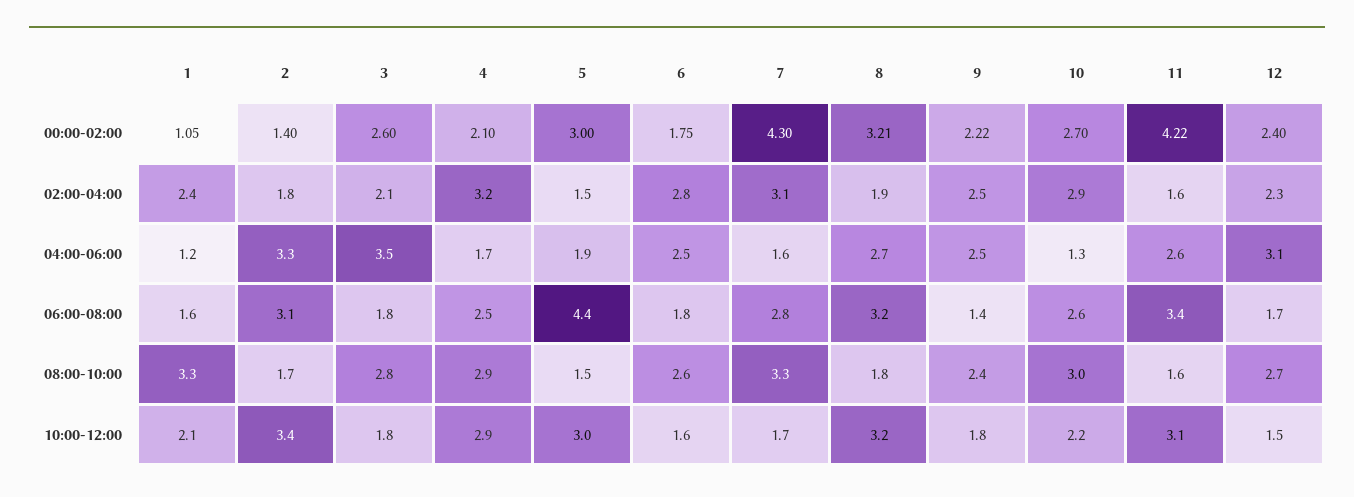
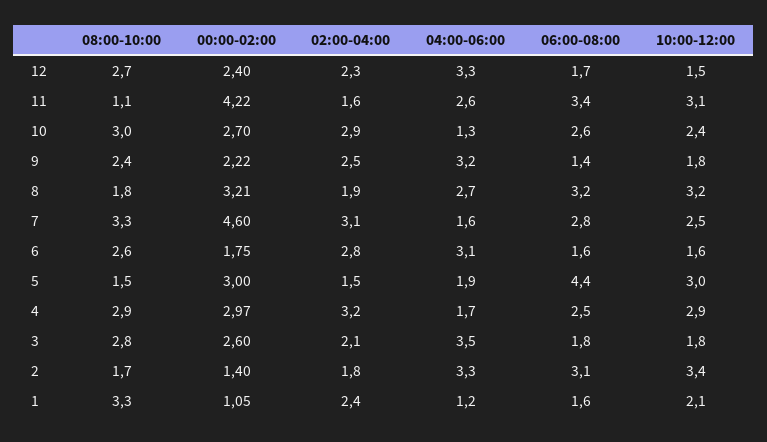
4, 00:00-02:00: 2.1 -> 2.97
7, 00:00-02:00: 4.3 -> 4.6
6, 04:00-06:00: 2.5 -> 3.1
9, 04:00-06:00: 2.5 -> 3.2
12, 04:00-06:00: 3.1 -> 3.3
6, 06:00-08:00: 1.8 -> 1.6
11, 08:00-10:00: 1.6 -> 1.1
7, 10:00-12:00: 1.7 -> 2.5
10, 10:00-12:00: 2.2 -> 2.4

